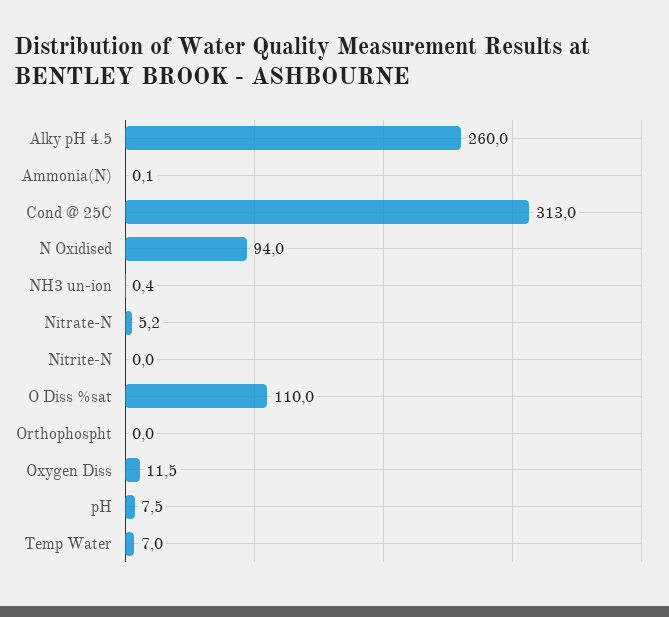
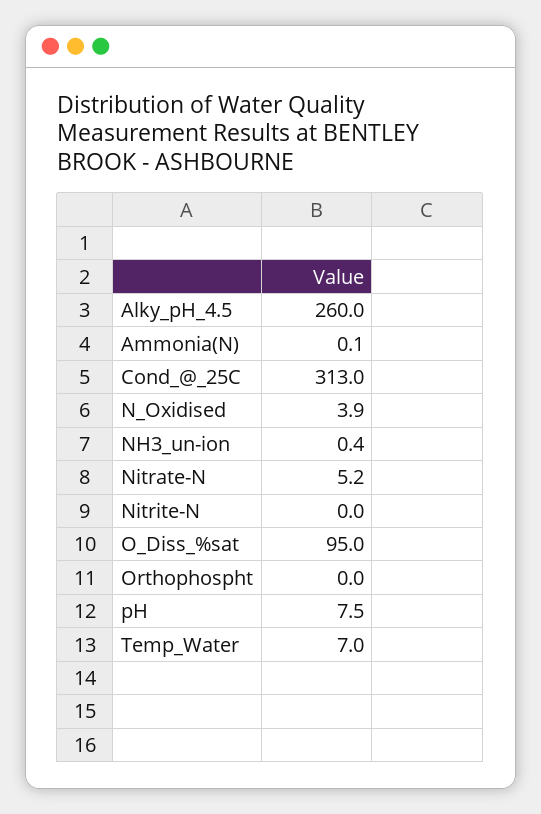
N Oxidised: 94 -> 3.9
O Diss %sat: 110 -> 95
Oxygen Diss: 11.5 -> none

